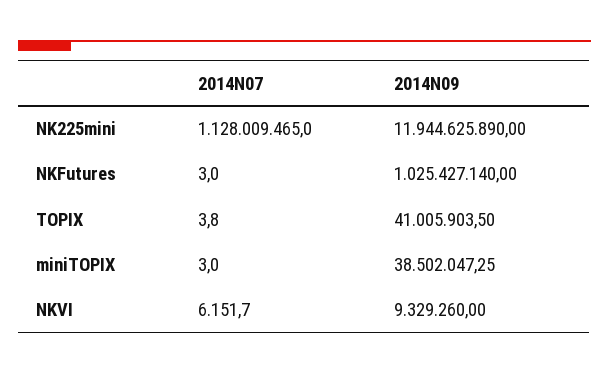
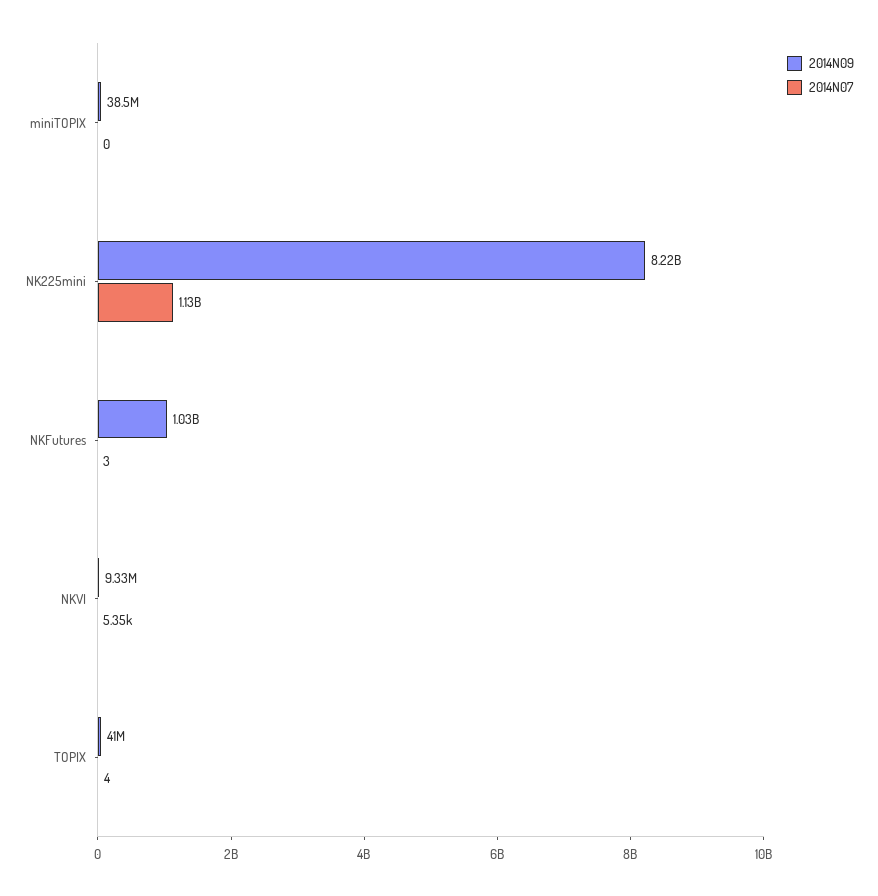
2014N09, NK225mini: 11944625890 -> 8220000000
2014N07, miniTOPIX: 3 -> 0
2014N07, NKVI: 6151.7 -> 5350

